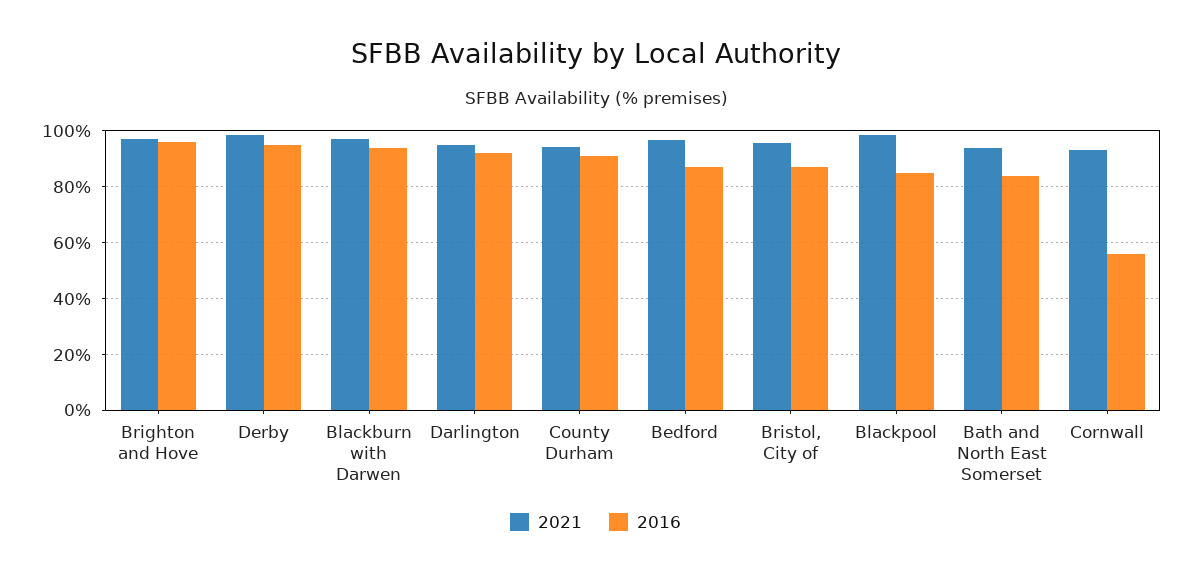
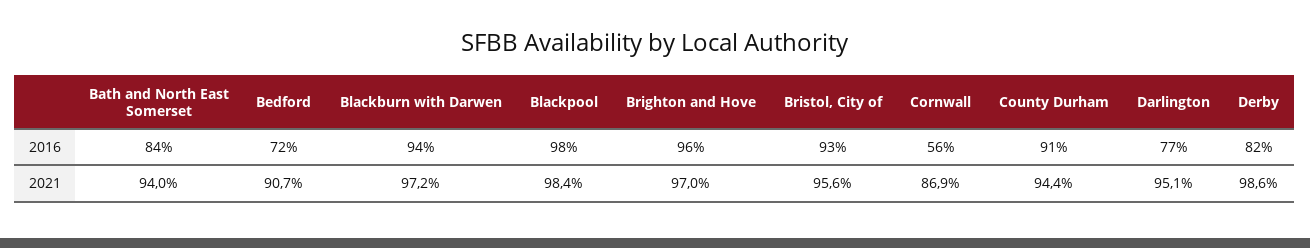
2016, Derby: 95 -> 82
2016, Darlington: 92.5 -> 77
2021, Bedford: 97.5 -> 90.7
2016, Bedford: 87.5 -> 72
2016, Bristol, City of: 87.5 -> 93
2016, Blackpool: 85 -> 98
2021, Cornwall: 92.5 -> 86.9

